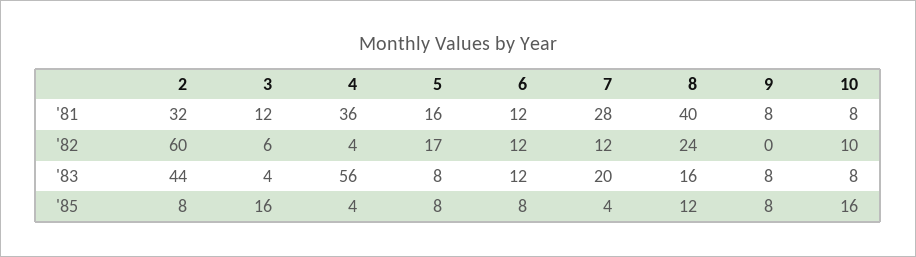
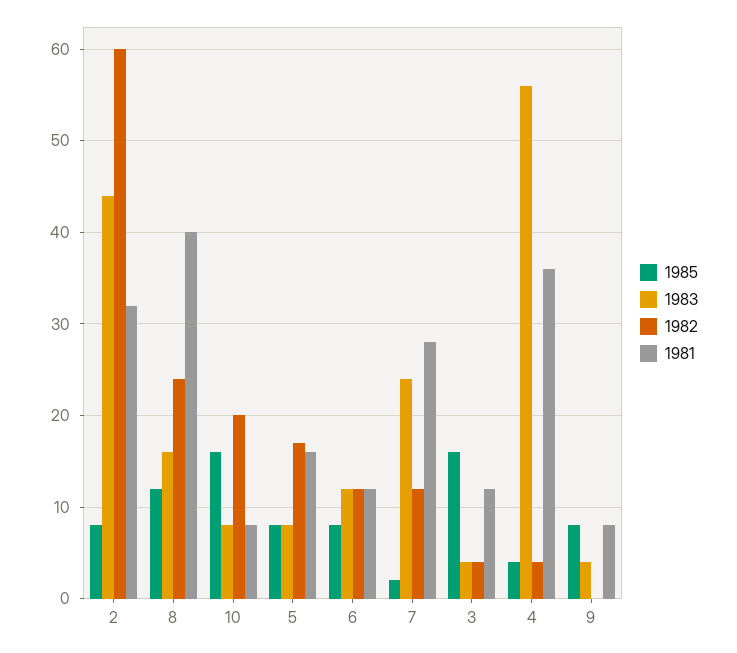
'82, 3: 6 -> 4
'82, 10: 10 -> 20
'83, 7: 20 -> 24
'83, 9: 8 -> 4
'85, 7: 4 -> 2

